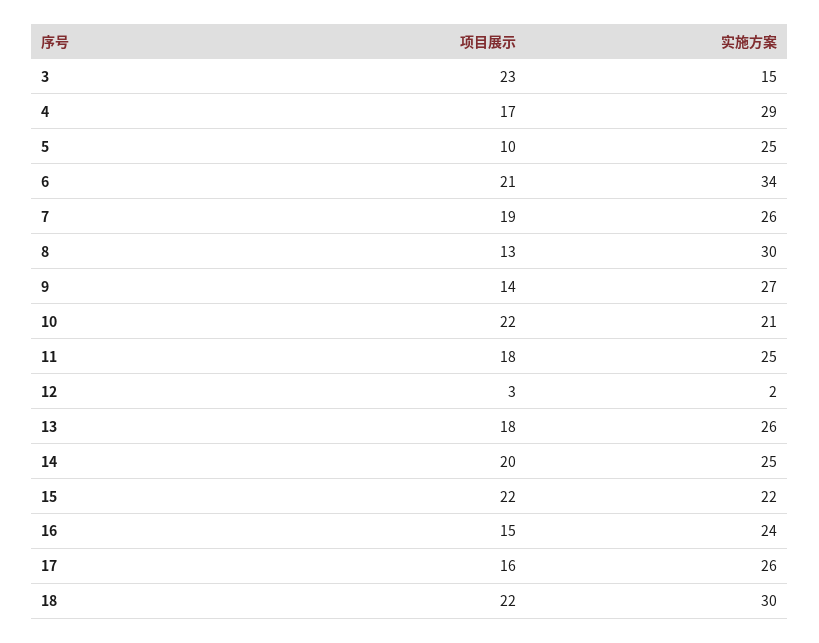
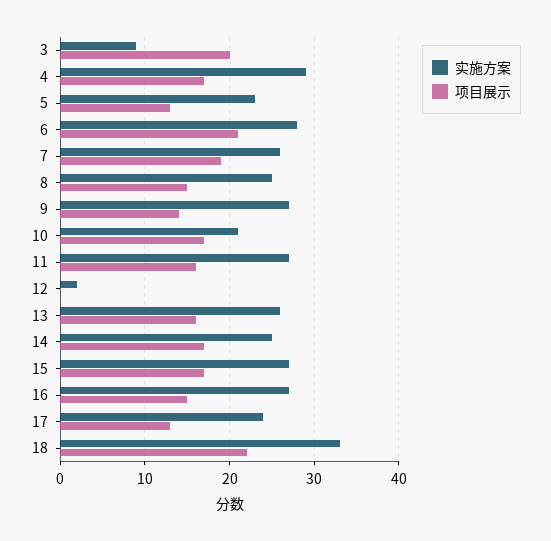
项目展示, 3: 23 -> 20
实施方案, 3: 15 -> 9
项目展示, 5: 10 -> 13
实施方案, 5: 25 -> 23
实施方案, 6: 34 -> 28
项目展示, 8: 13 -> 15
实施方案, 8: 30 -> 25
项目展示, 10: 22 -> 17
项目展示, 11: 18 -> 16
实施方案, 11: 25 -> 27
项目展示, 12: 3 -> 0
项目展示, 13: 18 -> 16
项目展示, 14: 20 -> 17
项目展示, 15: 22 -> 17
实施方案, 15: 22 -> 27
实施方案, 16: 24 -> 27
项目展示, 17: 16 -> 13
实施方案, 17: 26 -> 24
实施方案, 18: 30 -> 33

